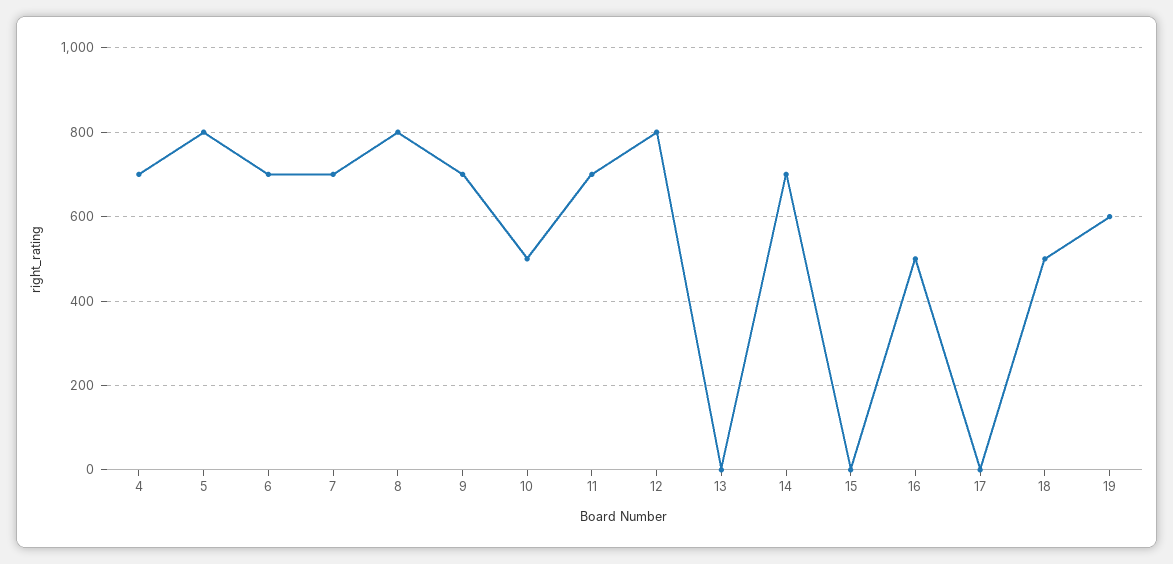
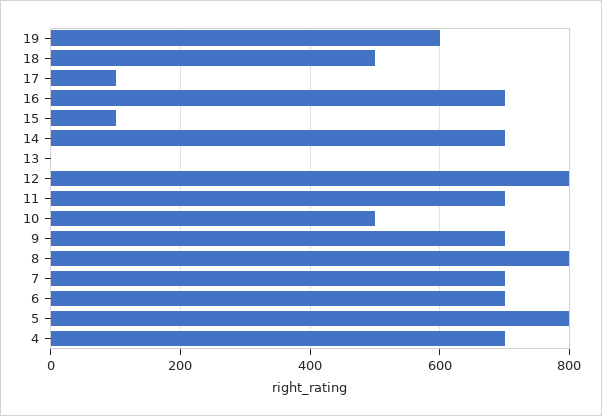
15: 0 -> 100
16: 500 -> 700
17: 0 -> 100

